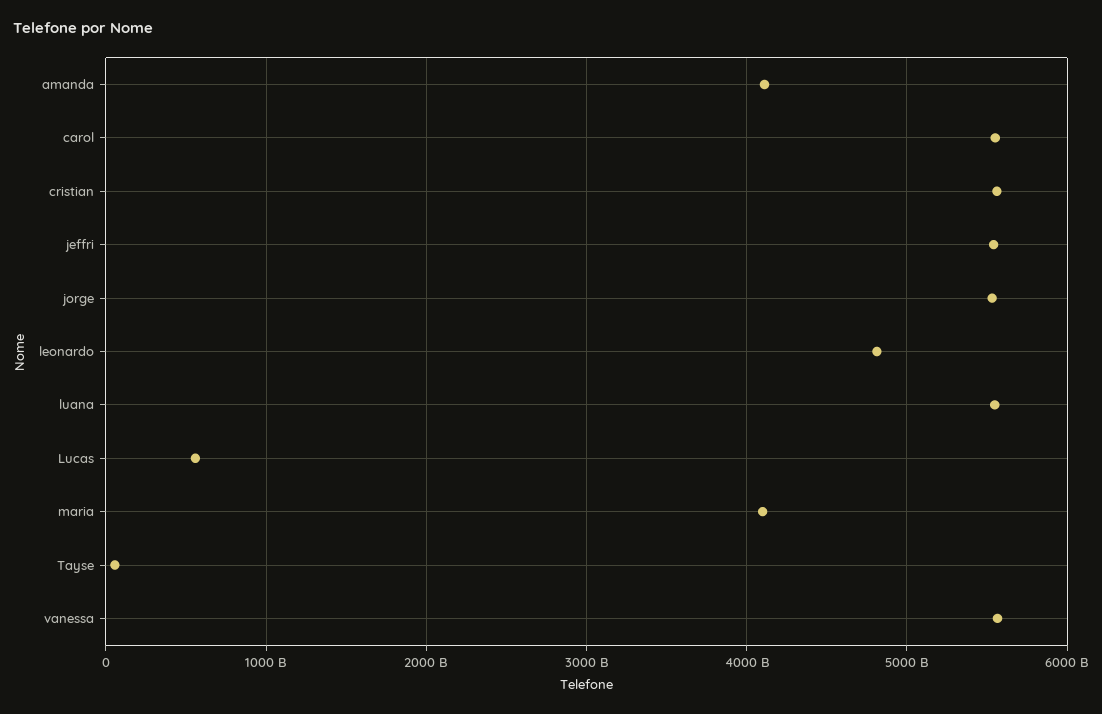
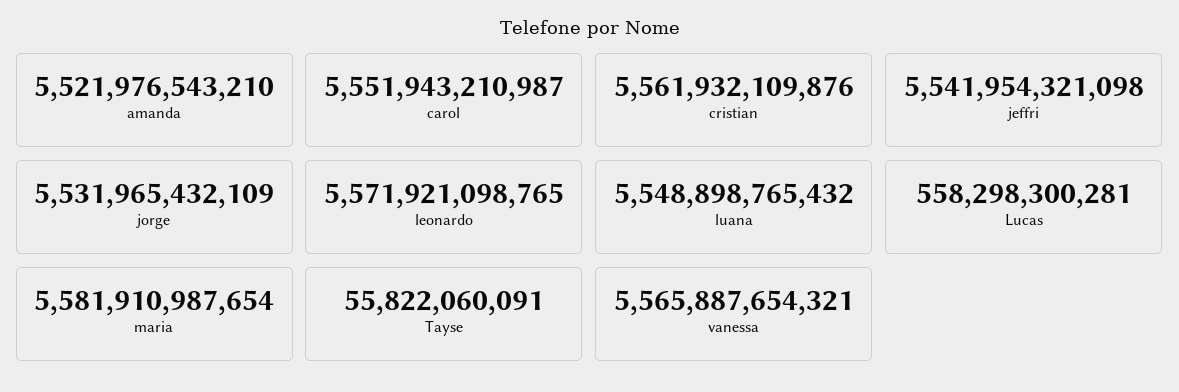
amanda: 4100000000000 -> 5521976543210
leonardo: 4800000000000 -> 5571921098765
maria: 4100000000000 -> 5581910987654

